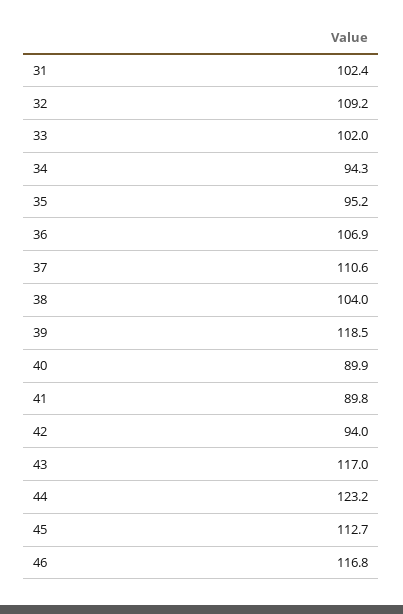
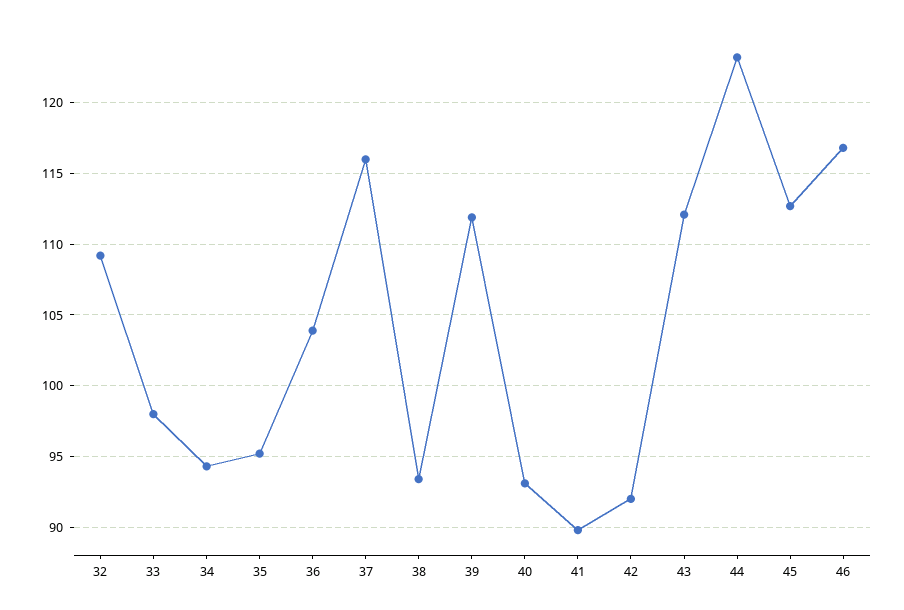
31: 102.4 -> none
33: 102 -> 98
36: 106.9 -> 104
37: 110.6 -> 116
38: 104 -> 93.5
39: 118.5 -> 112
40: 89.9 -> 93
42: 94 -> 92
43: 117 -> 112

